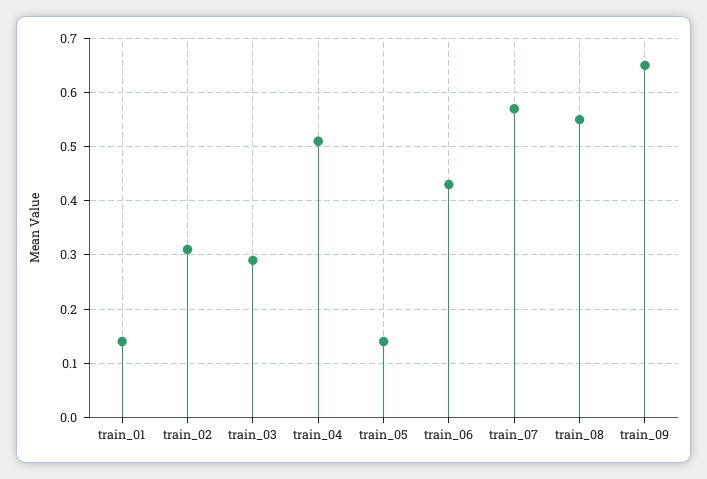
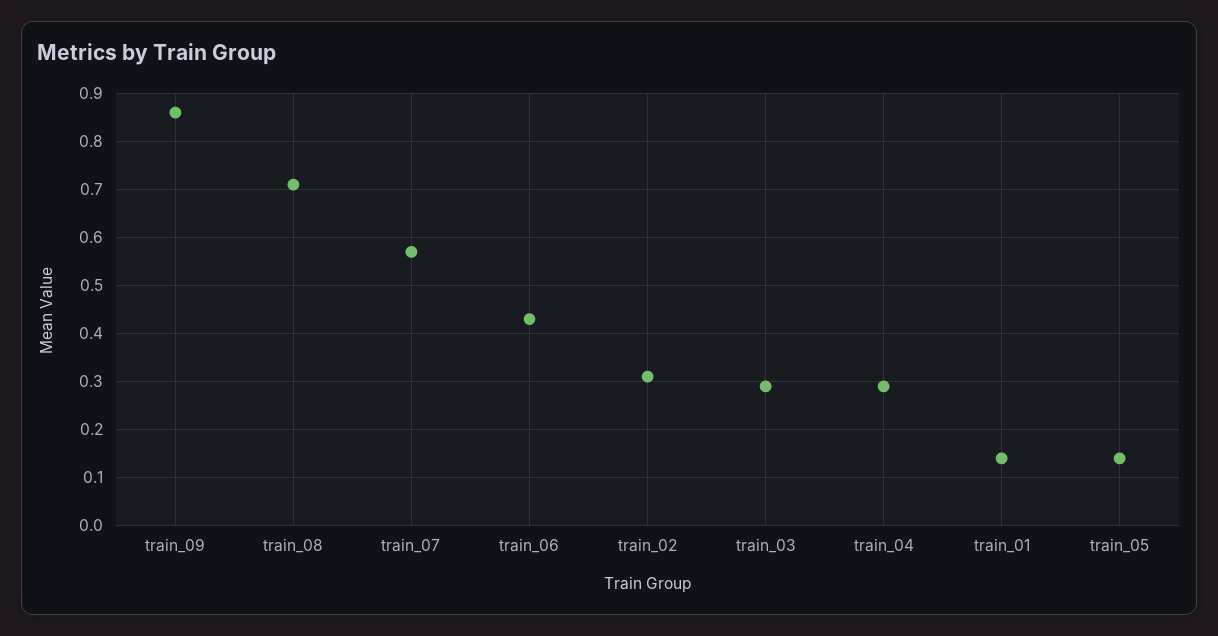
train_04: 0.5 -> 0.3
train_08: 0.55 -> 0.7
train_09: 0.65 -> 0.85

